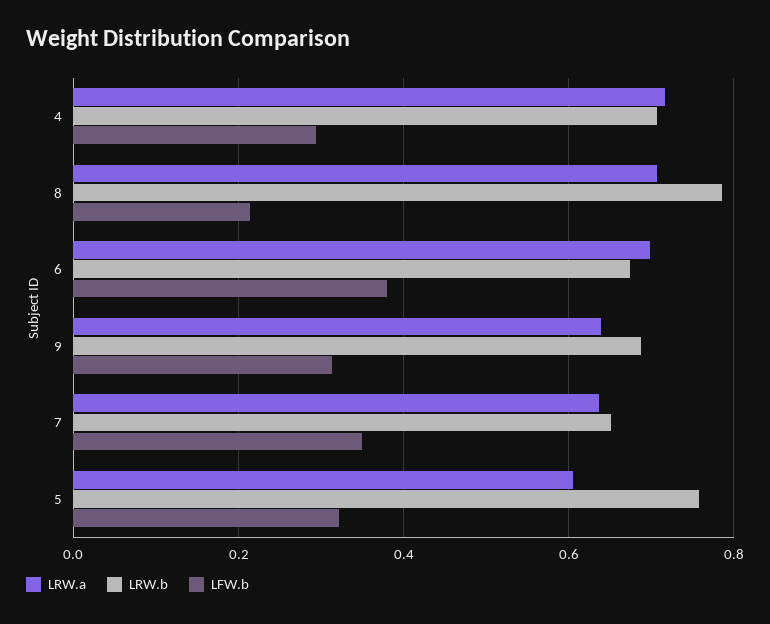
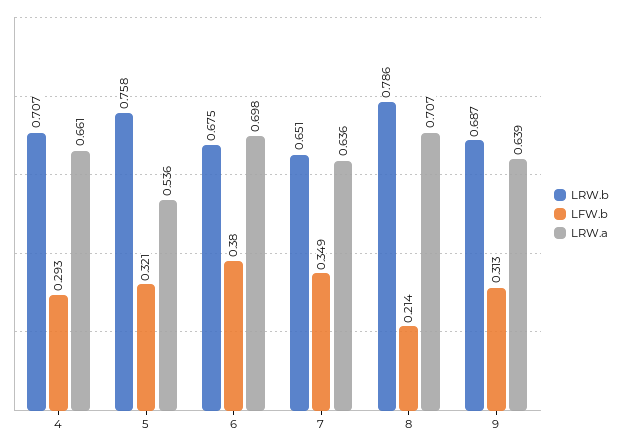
LRW.a, 4: 0.72 -> 0.661
LRW.a, 5: 0.6 -> 0.536

